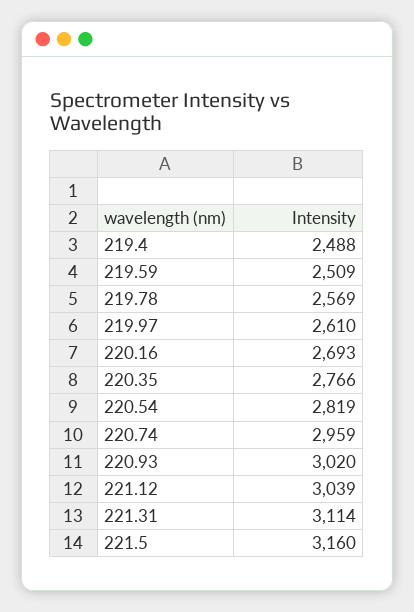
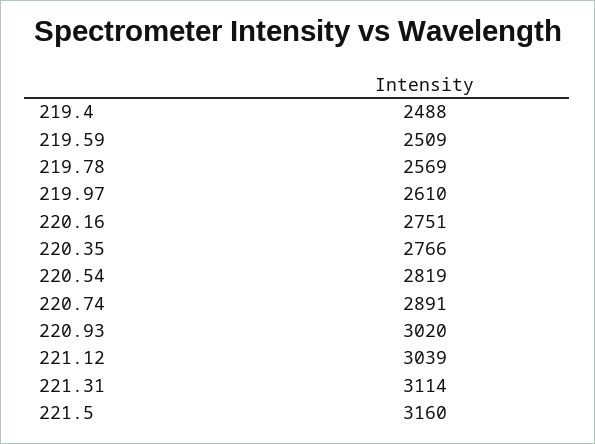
220.16: 2693 -> 2751
220.74: 2959 -> 2891

